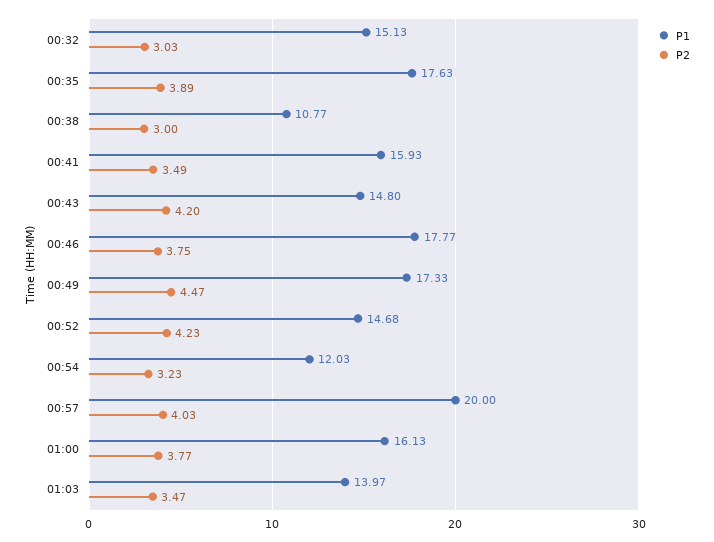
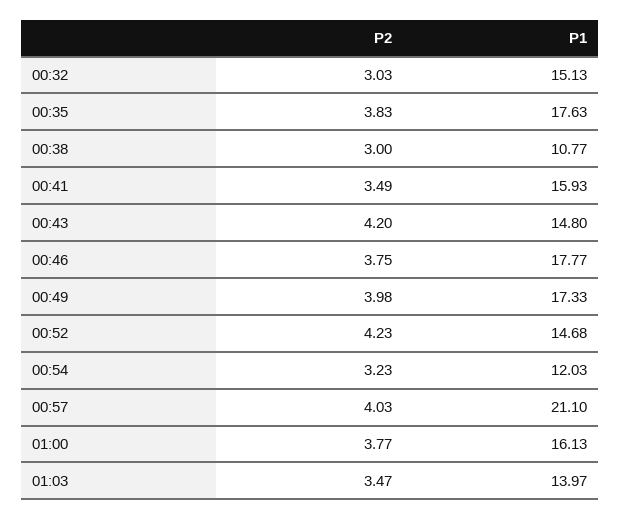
P2, 00:35: 3.89 -> 3.83
P2, 00:49: 4.47 -> 3.98
P1, 00:57: 20 -> 21.1

